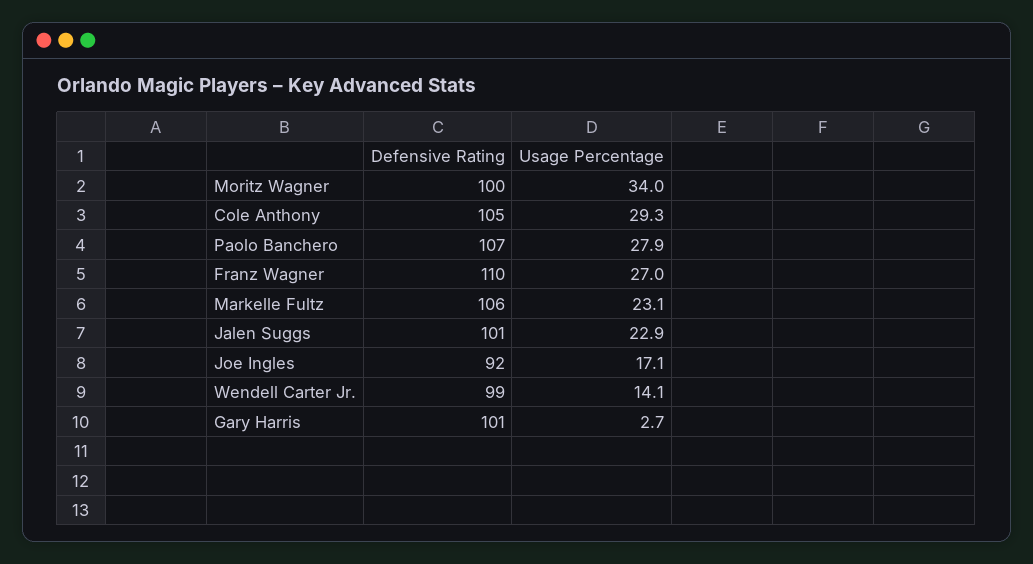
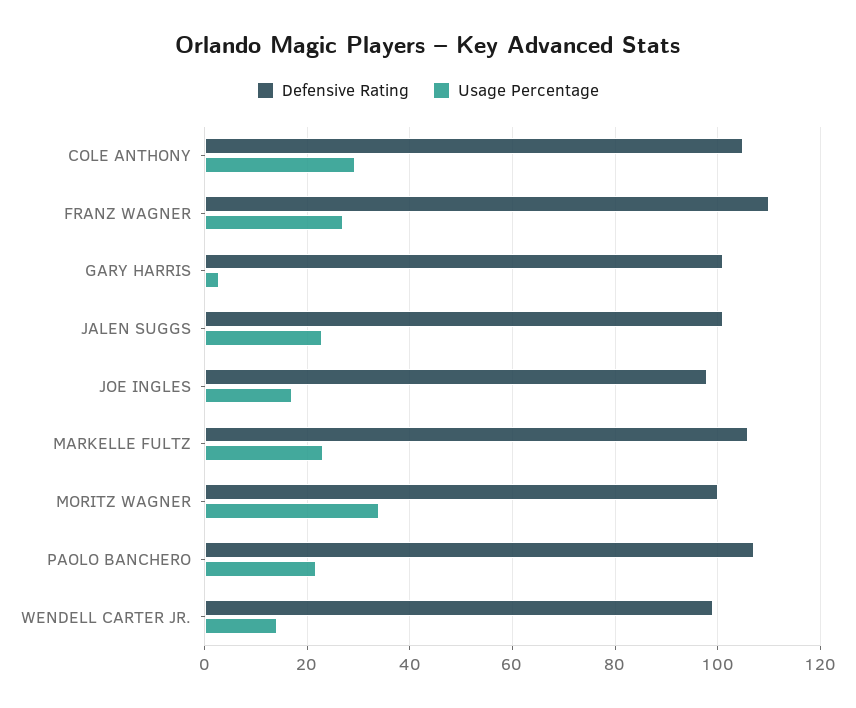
Usage Percentage, Paolo Banchero: 27.9 -> 22
Defensive Rating, Joe Ingles: 92 -> 98

